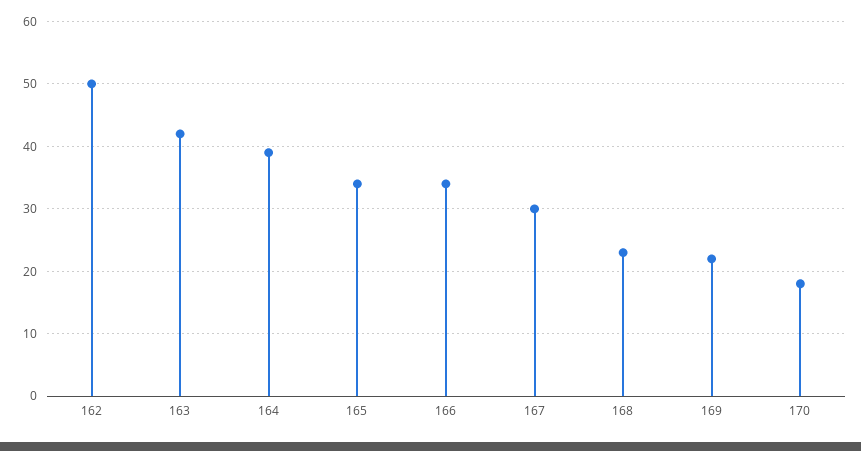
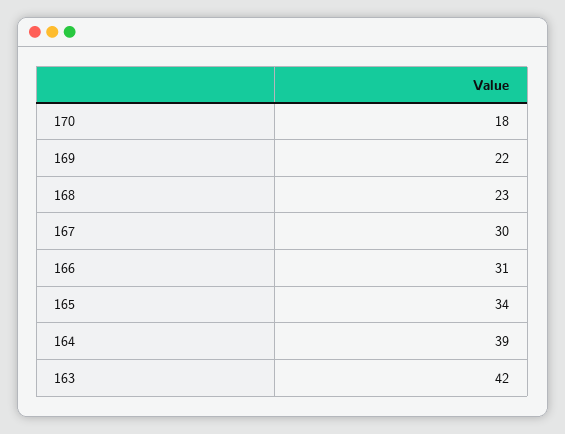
162: 50 -> none
166: 34 -> 31

